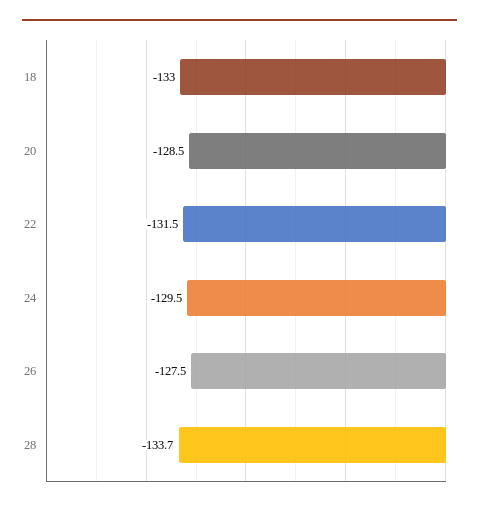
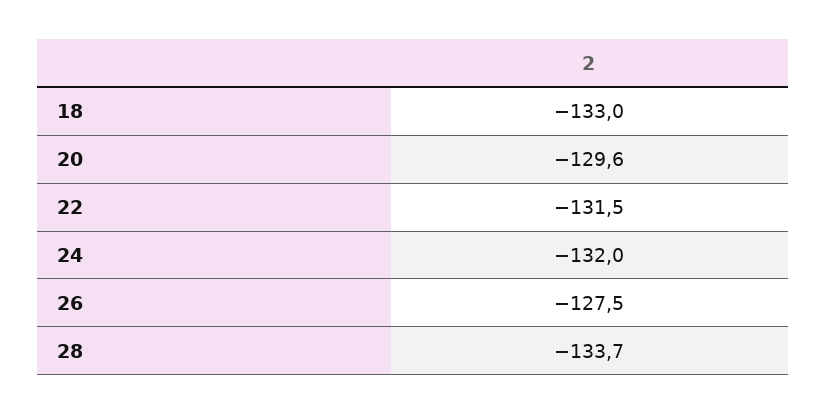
20: -128.5 -> -129.6
24: -129.5 -> -132

